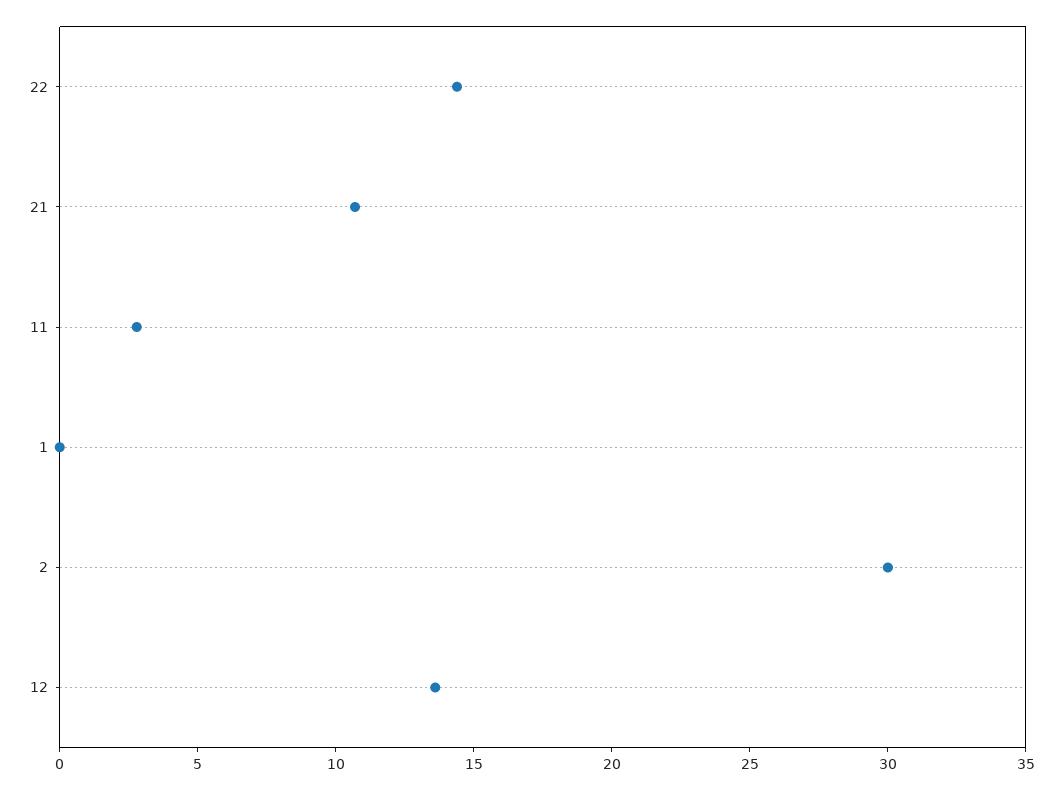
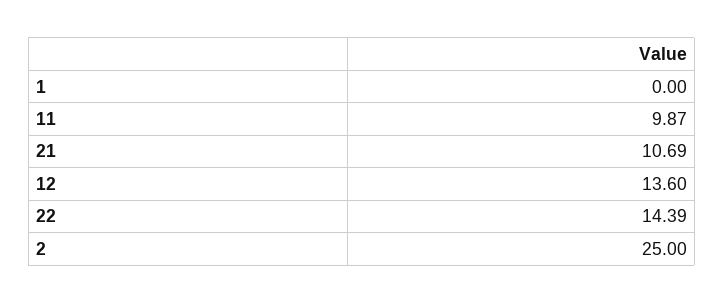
11: 3 -> 9.87
2: 30 -> 25

